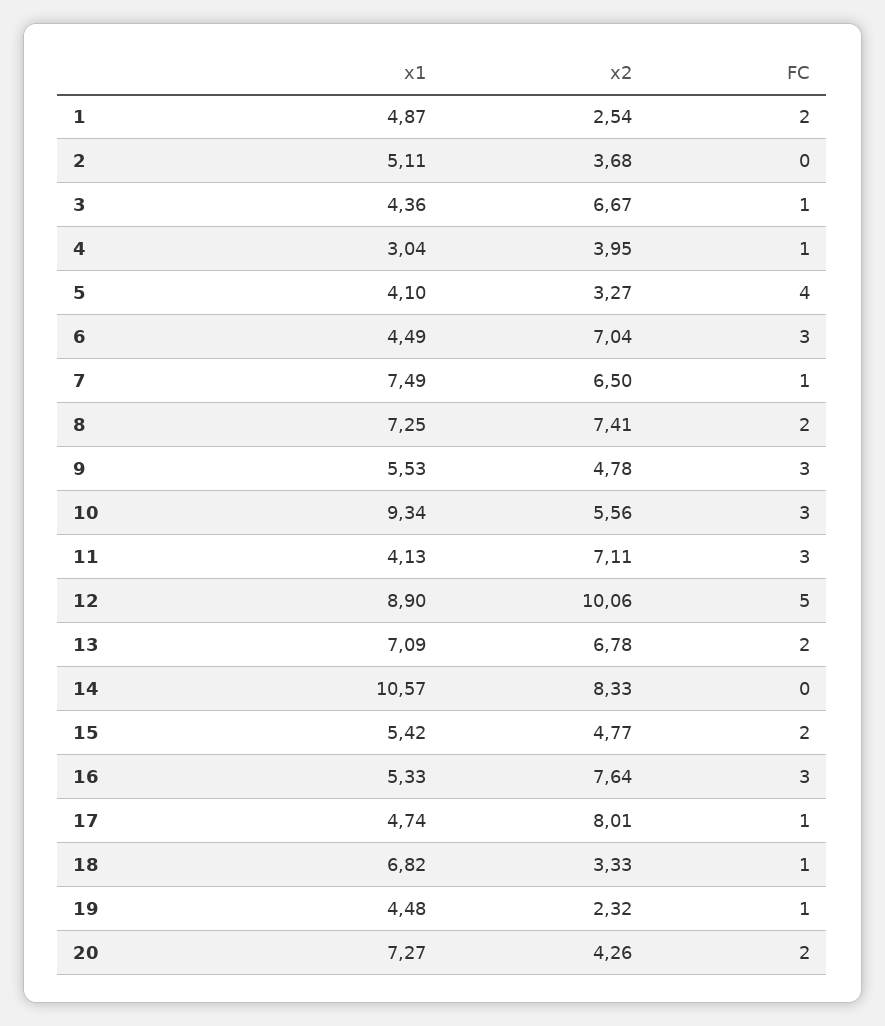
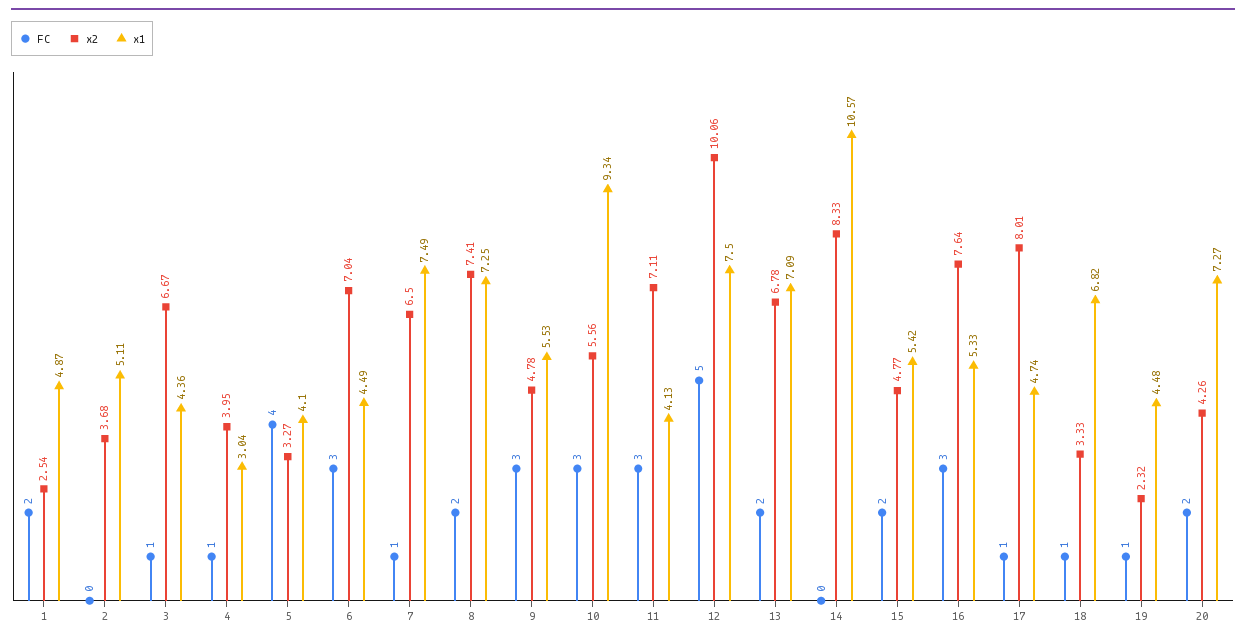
x1, 12: 8.9 -> 7.5

